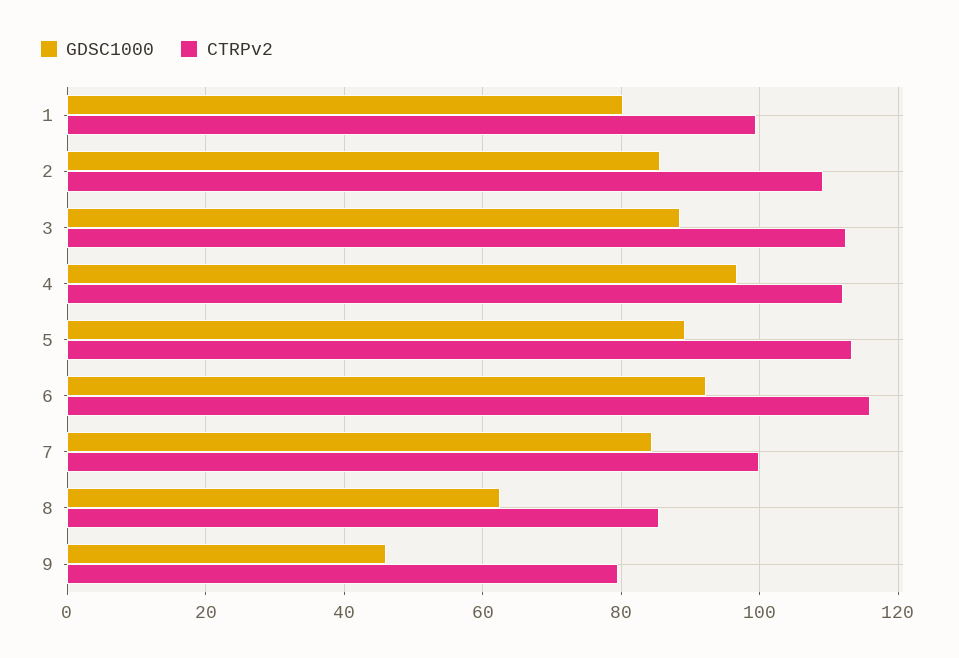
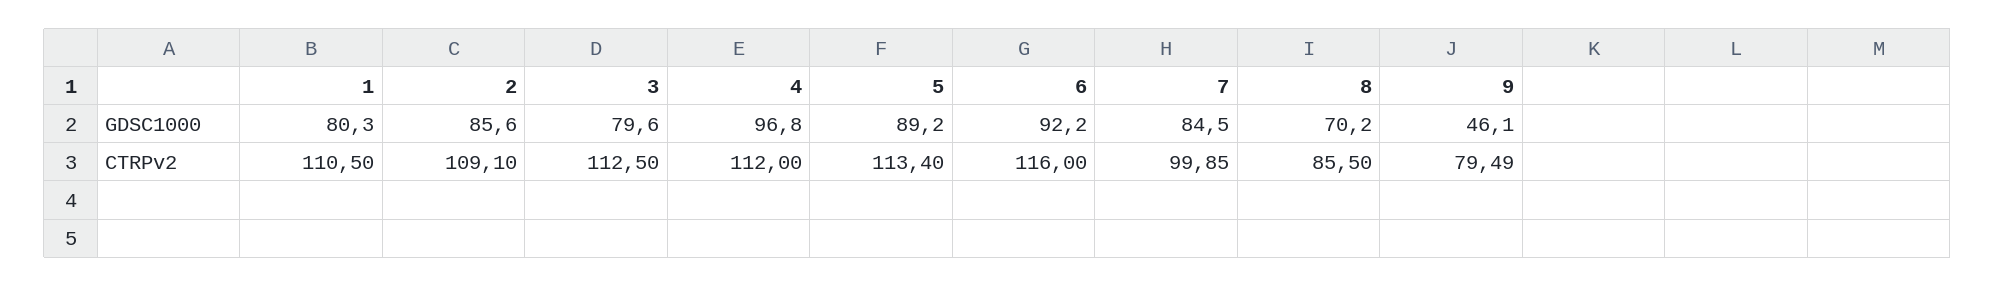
CTRPv2, 1: 100 -> 110.5
GDSC1000, 3: 88 -> 79.6
GDSC1000, 8: 62 -> 70.2

